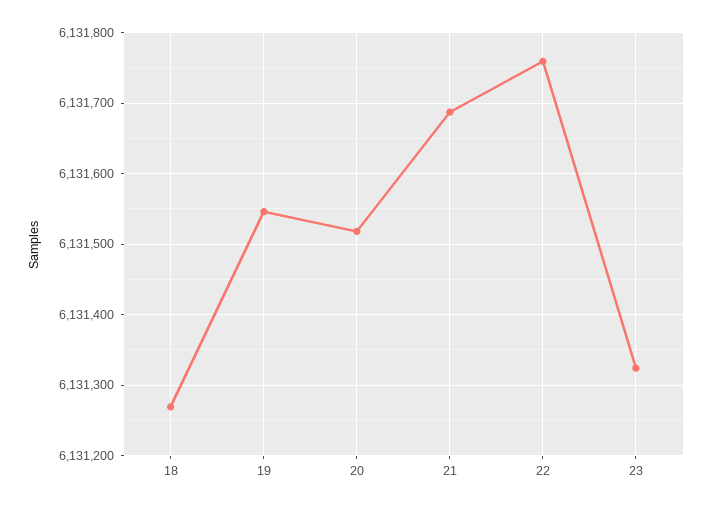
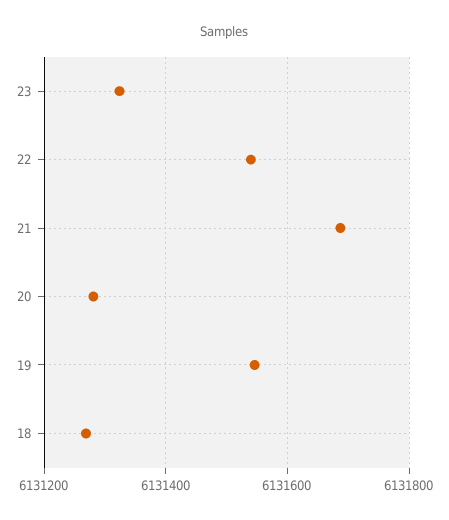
20: 6131520 -> 6131280
22: 6131760 -> 6131540

